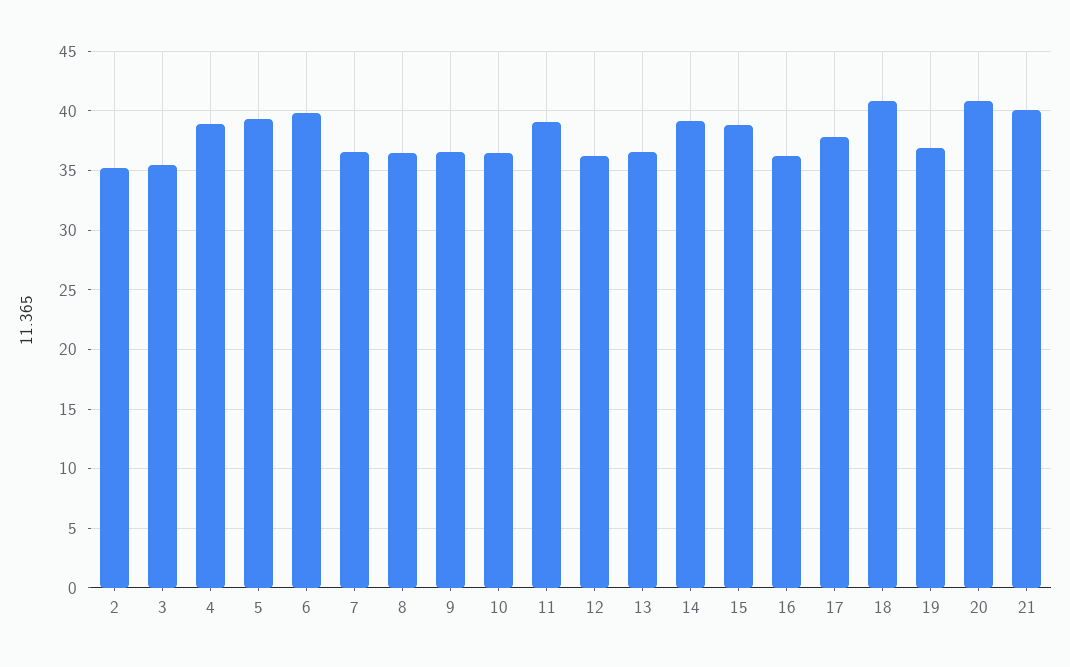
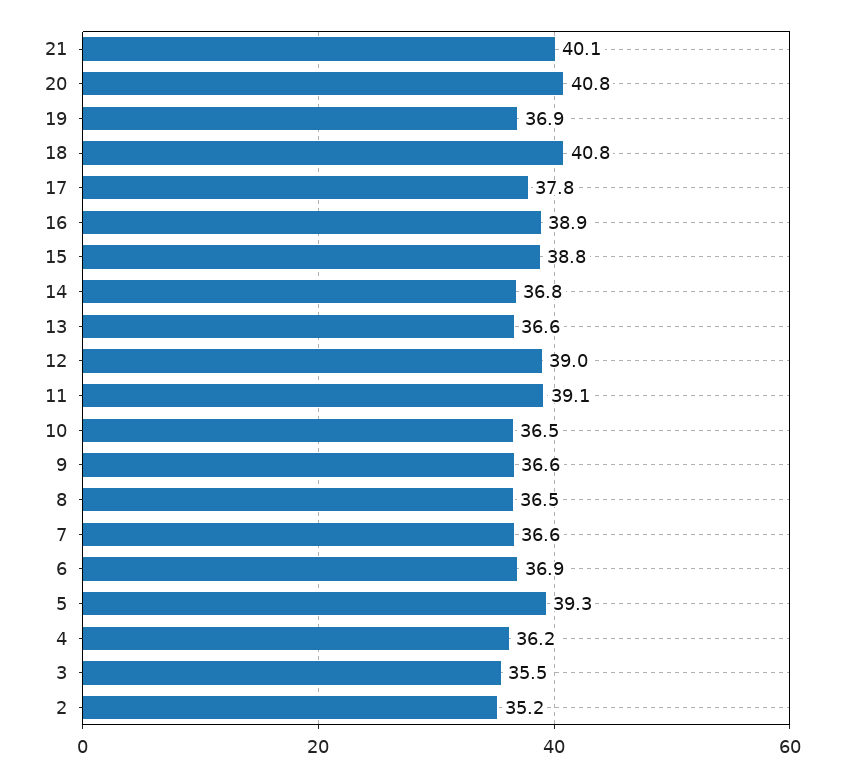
4: 39 -> 36.2
6: 40 -> 36.9
12: 36 -> 39
14: 39 -> 36.8
16: 36 -> 38.9

